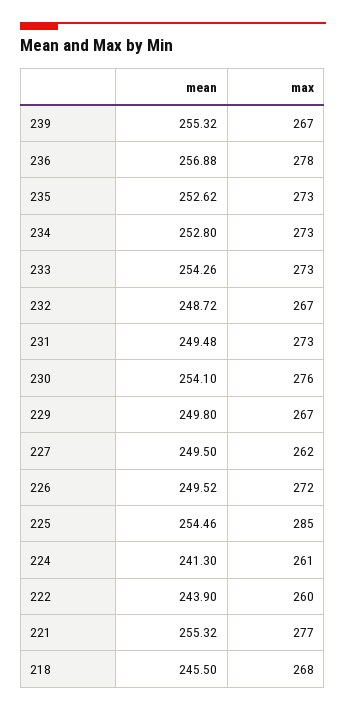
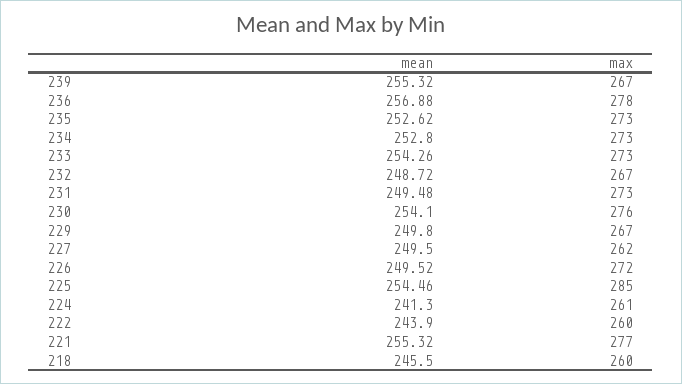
max, 218: 268 -> 260

